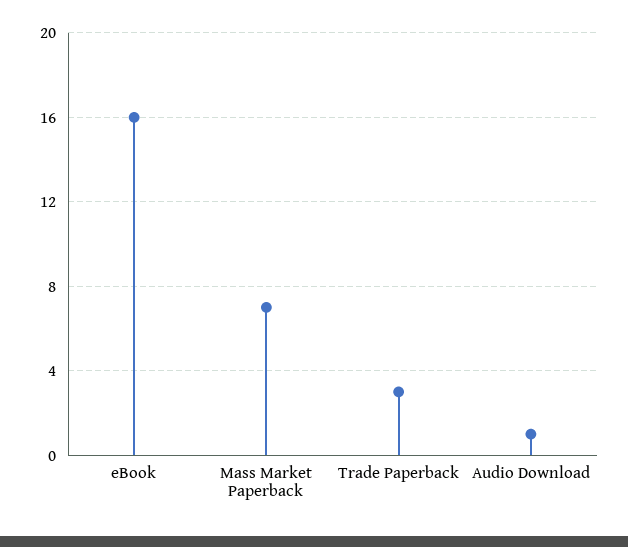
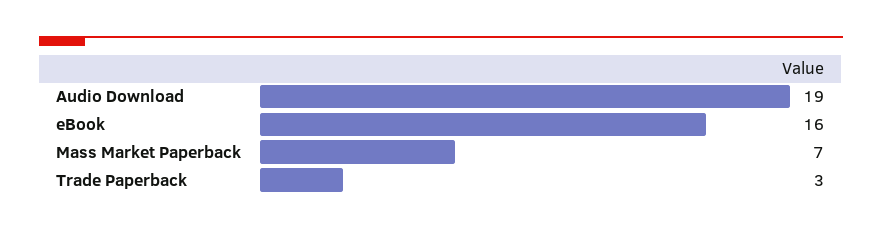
Audio Download: 1 -> 19

